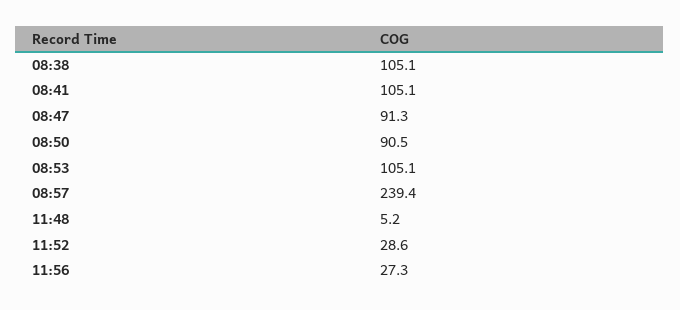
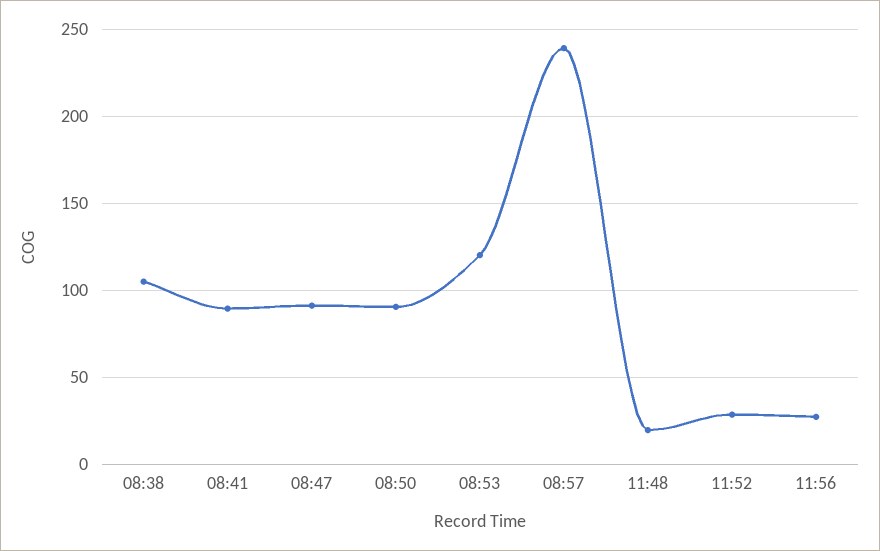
08:41: 105.1 -> 90
08:53: 105.1 -> 120
11:48: 5.2 -> 20

